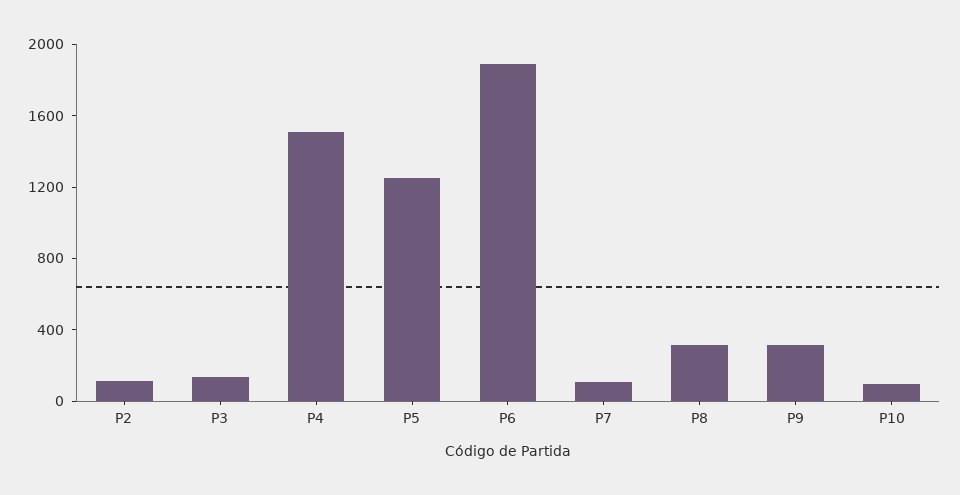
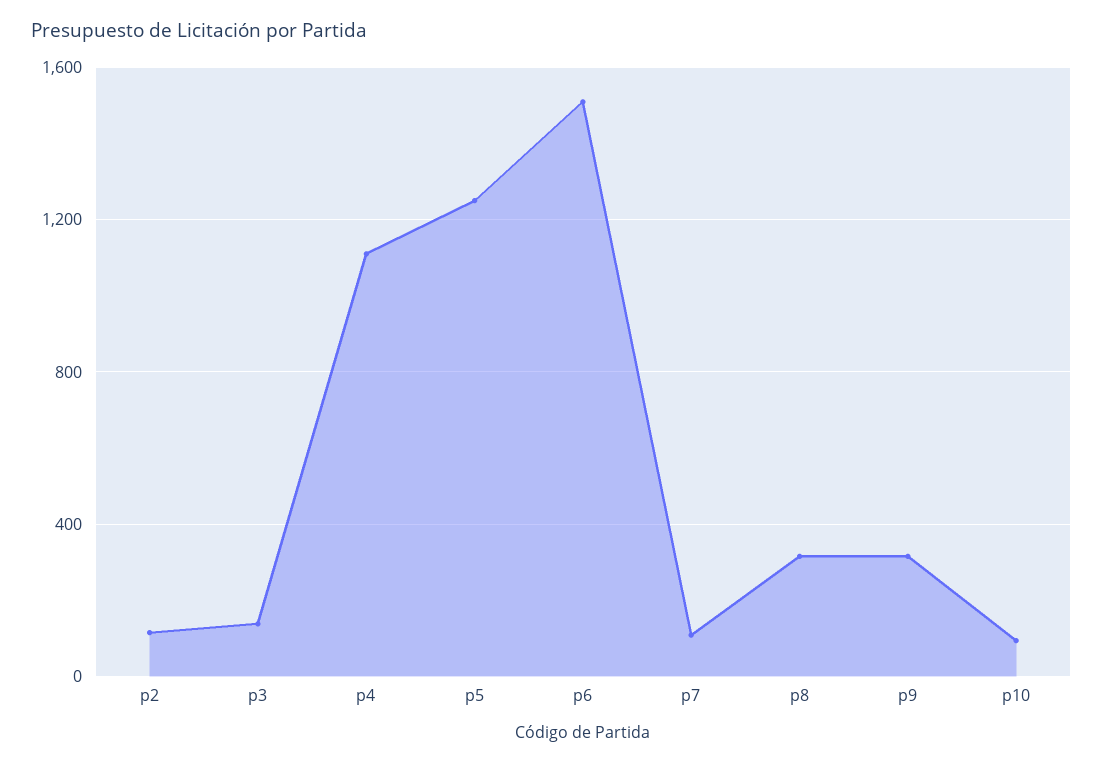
P4: 1500 -> 1100
P6: 1900 -> 1500

